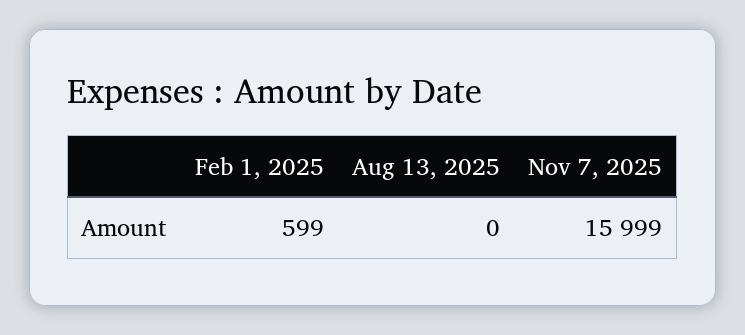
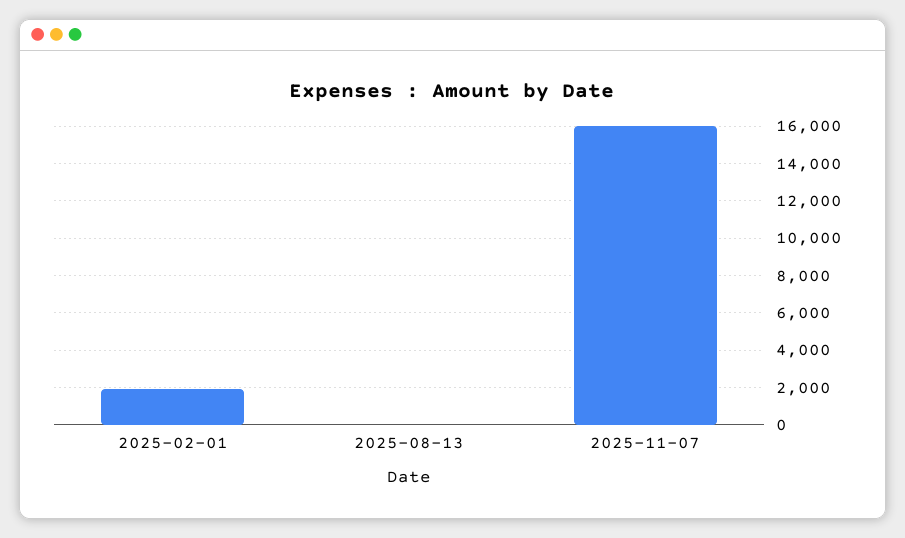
Feb 1, 2025: 599 -> 2000

